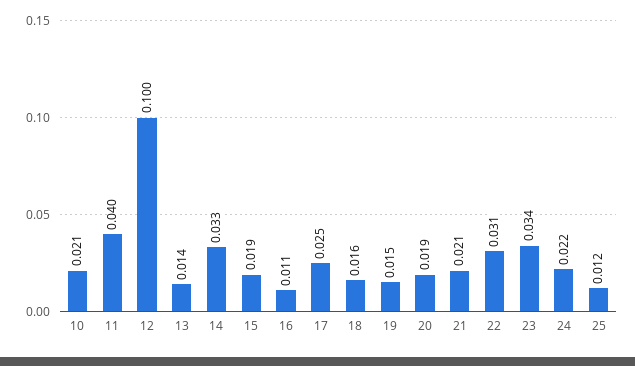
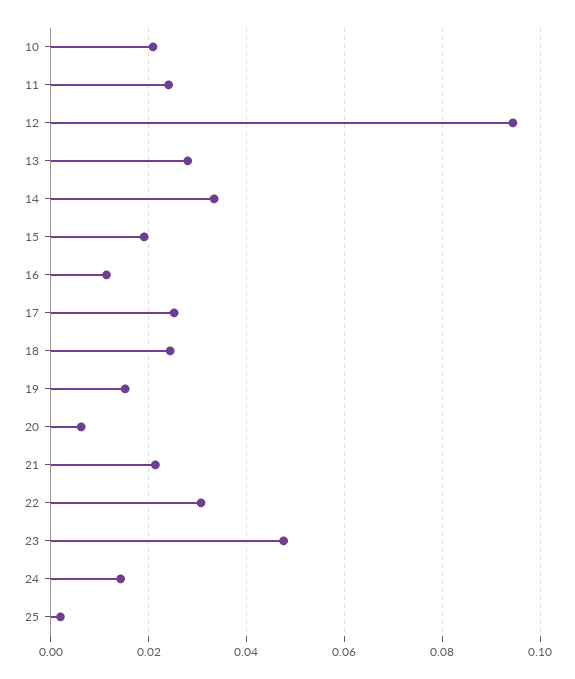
11: 0.04 -> 0.024
12: 0.1 -> 0.094
13: 0.014 -> 0.028
18: 0.016 -> 0.024
20: 0.019 -> 0.006
23: 0.034 -> 0.048
24: 0.022 -> 0.014
25: 0.012 -> 0.002

